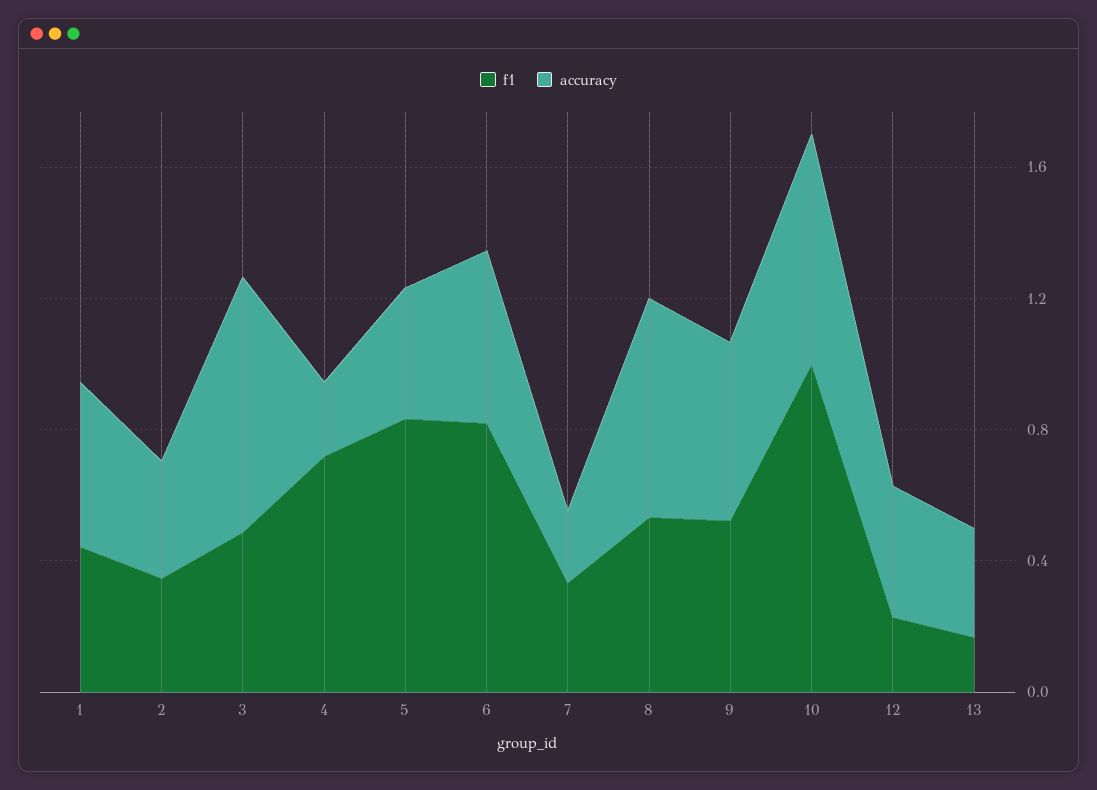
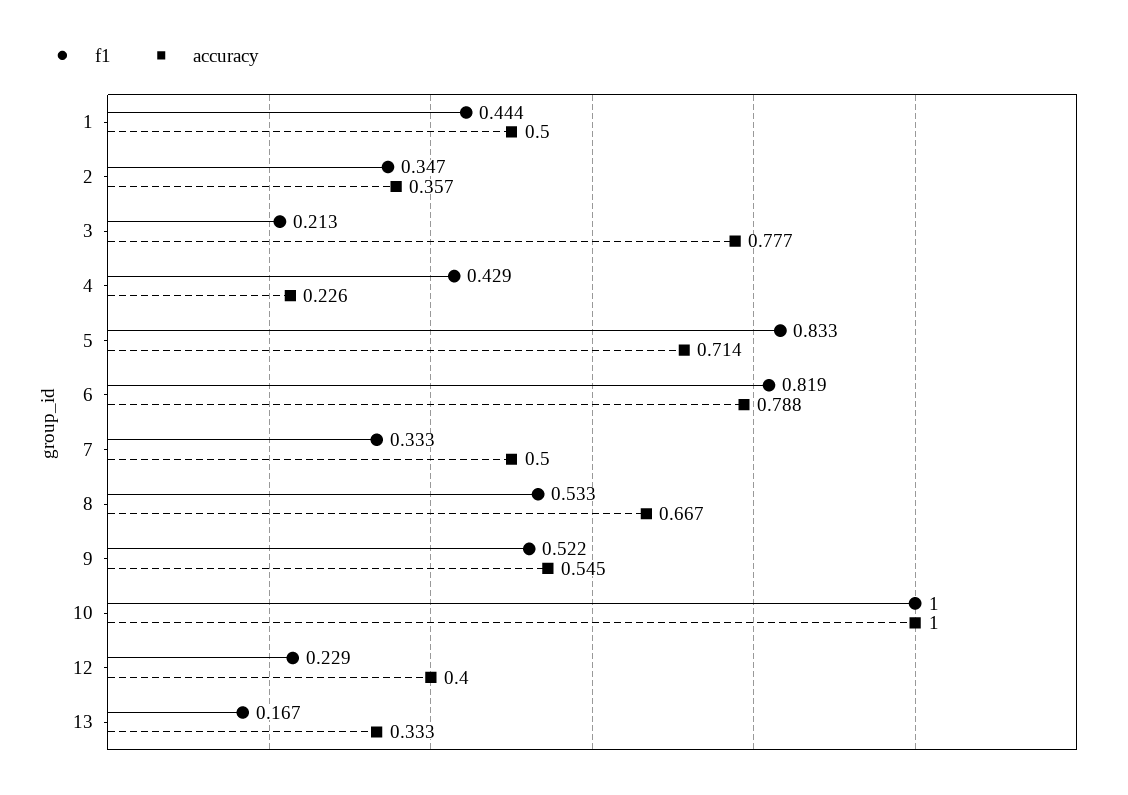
f1, 3: 0.5 -> 0.213
f1, 4: 0.7 -> 0.429
accuracy, 5: 0.4 -> 0.714
accuracy, 6: 0.5 -> 0.788
accuracy, 7: 0.2 -> 0.5
accuracy, 10: 0.7 -> 1

